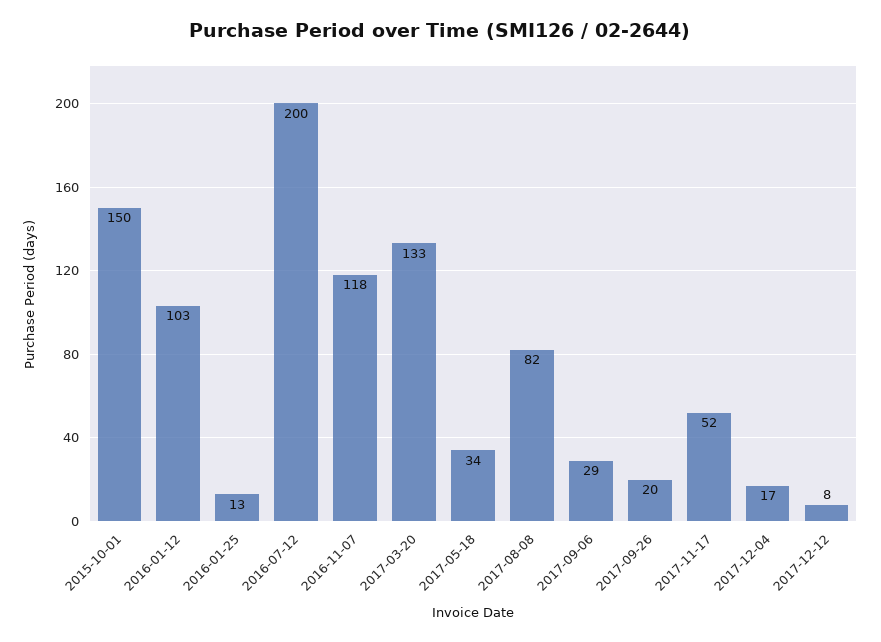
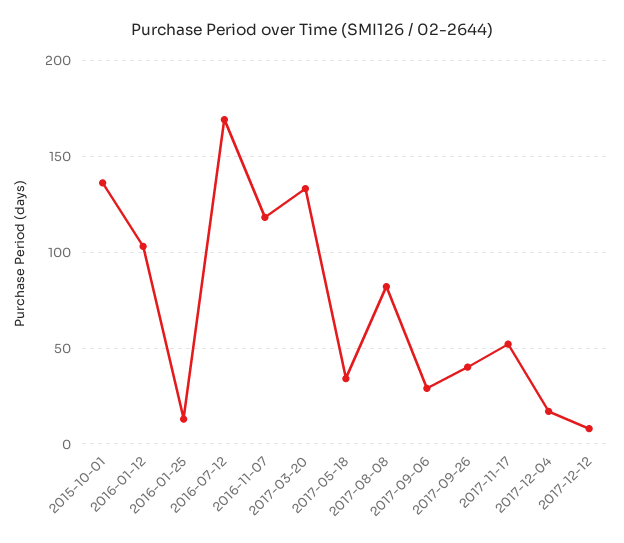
2015-10-01: 150 -> 135
2016-07-12: 200 -> 170
2017-09-26: 20 -> 40

